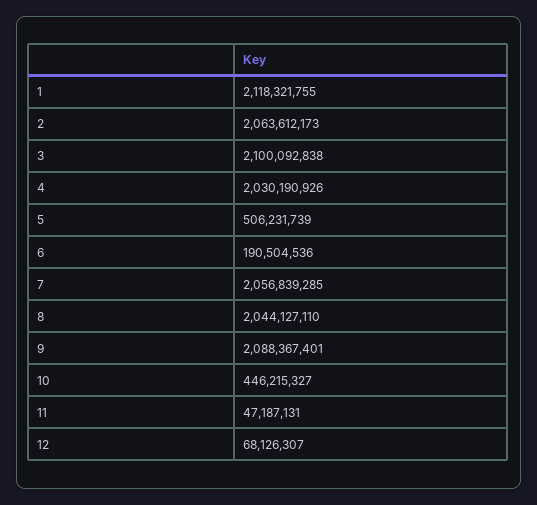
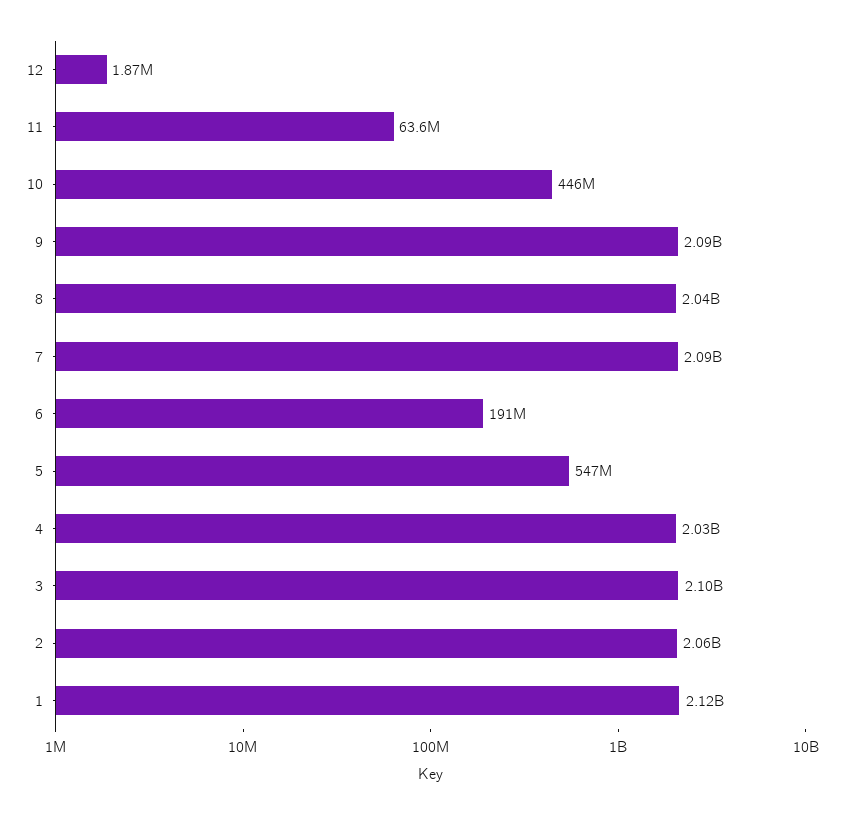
5: 506231739 -> 547000000
7: 2056839285 -> 2090000000
11: 47187131 -> 63600000
12: 68126307 -> 1870000

